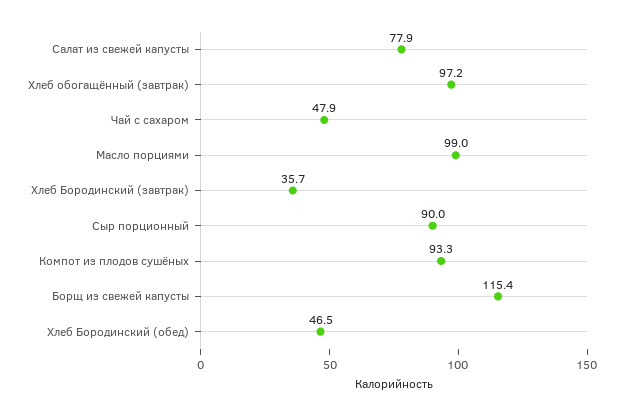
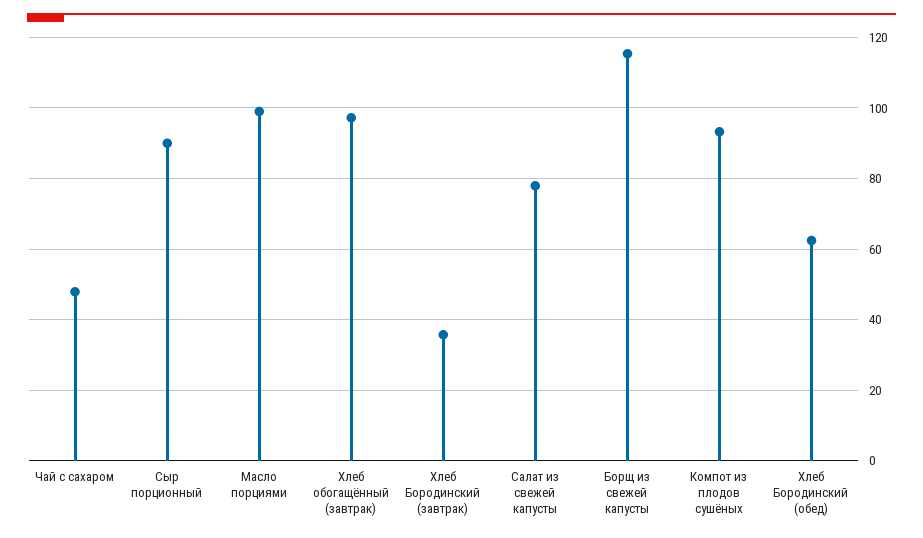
Хлеб Бородинский (обед): 46.5 -> 62

